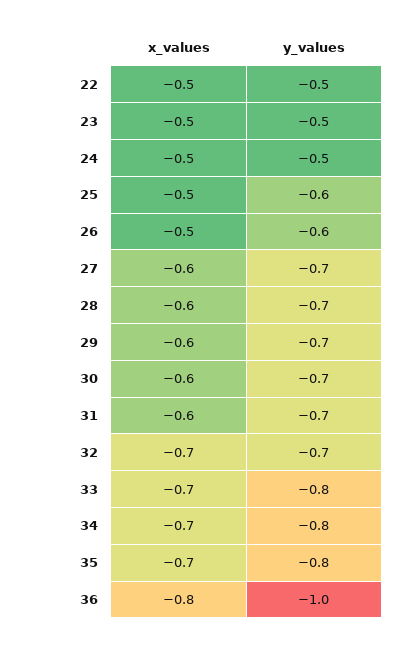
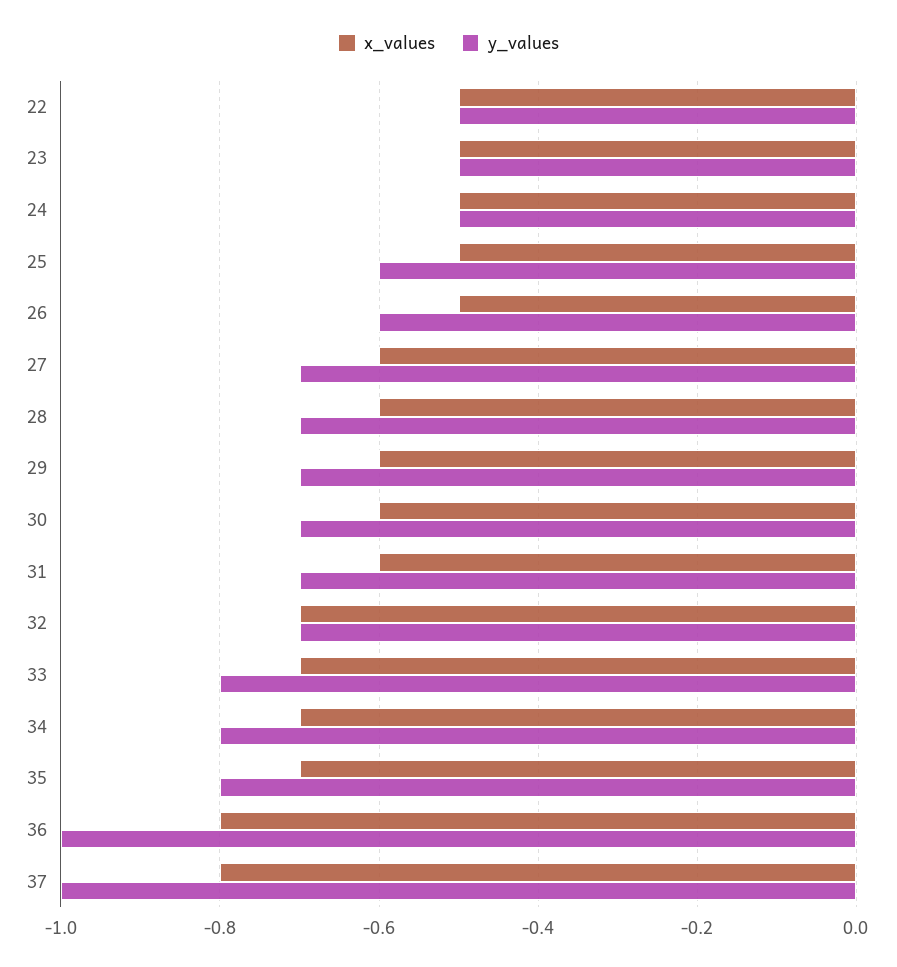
x_values, 37: none -> -0.8
y_values, 37: none -> -1

